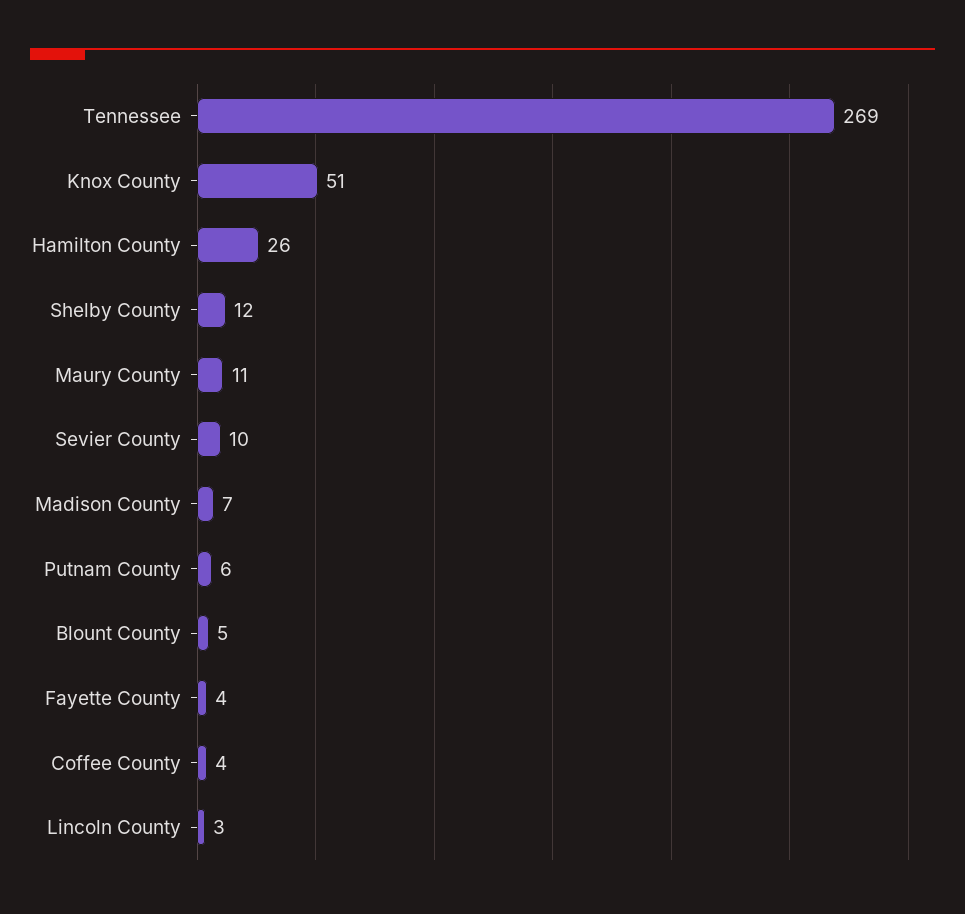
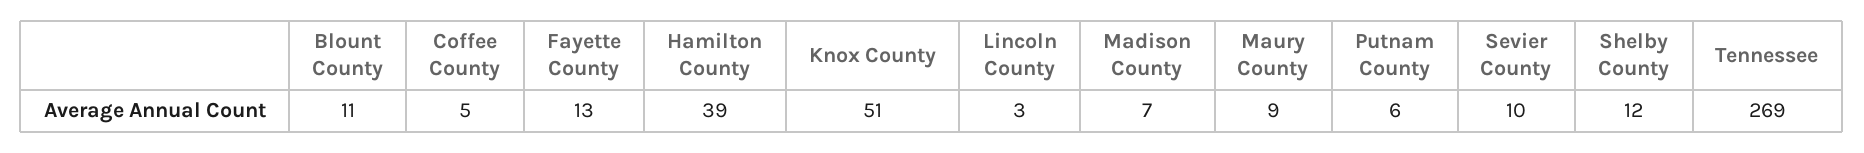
Hamilton County: 26 -> 39
Maury County: 11 -> 9
Blount County: 5 -> 11
Fayette County: 4 -> 13
Coffee County: 4 -> 5

